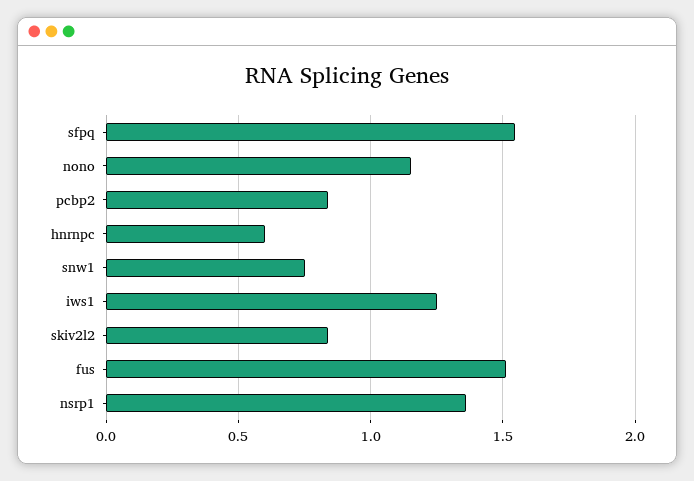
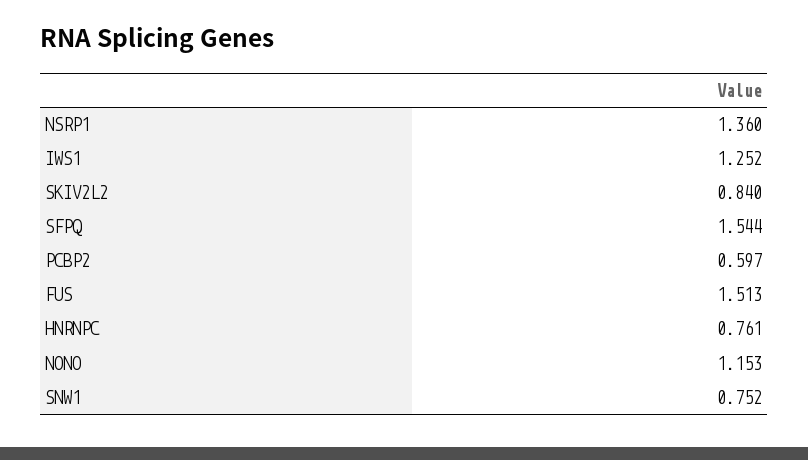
pcbp2: 0.85 -> 0.597
hnrnpc: 0.6 -> 0.761

